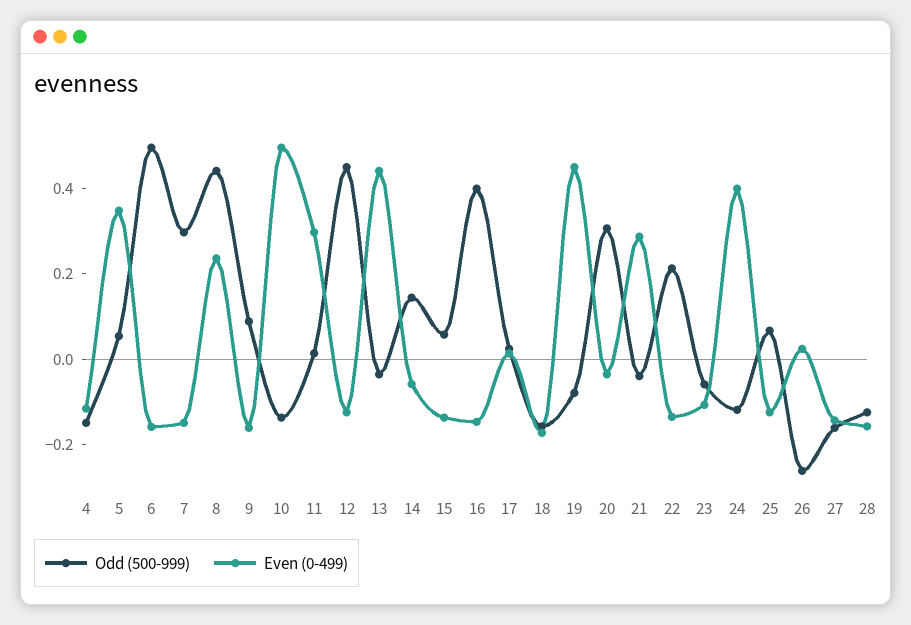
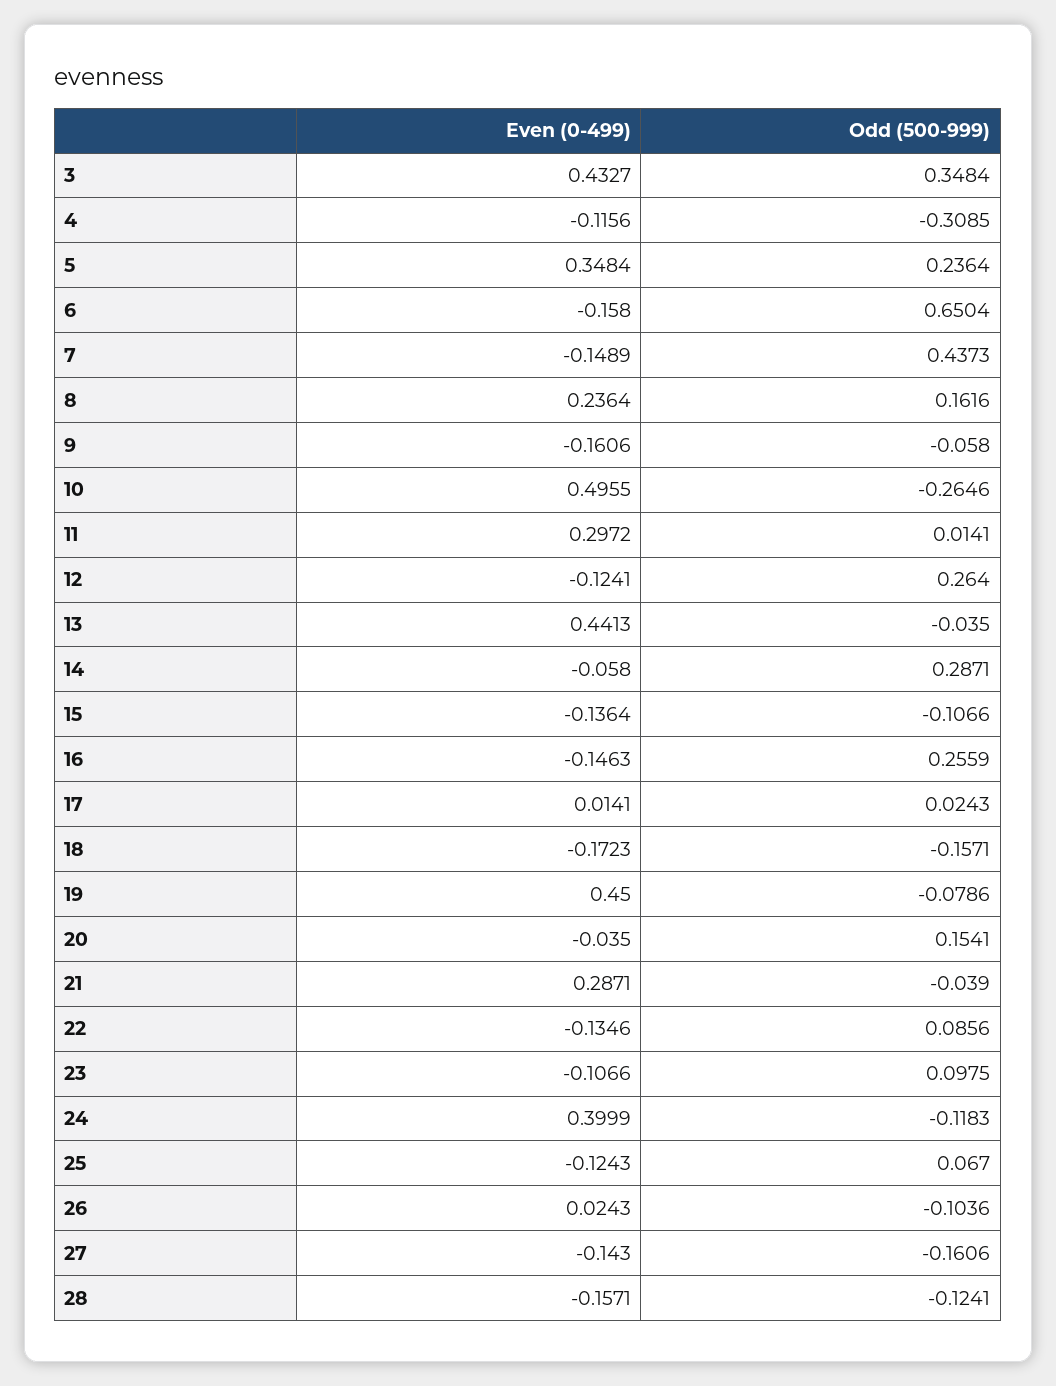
Odd (500-999), 4: -0.15 -> -0.3085
Odd (500-999), 5: 0.05 -> 0.2364
Odd (500-999), 6: 0.5 -> 0.6504
Odd (500-999), 7: 0.3 -> 0.4373
Odd (500-999), 8: 0.45 -> 0.1616
Odd (500-999), 9: 0.1 -> -0.058
Odd (500-999), 10: -0.15 -> -0.2646
Odd (500-999), 12: 0.45 -> 0.264
Odd (500-999), 14: 0.15 -> 0.2871
Odd (500-999), 15: 0.05 -> -0.1066
Odd (500-999), 16: 0.4 -> 0.2559
Odd (500-999), 20: 0.3 -> 0.1541
Odd (500-999), 22: 0.2 -> 0.0856
Odd (500-999), 23: -0.05 -> 0.0975
Odd (500-999), 26: -0.25 -> -0.1036
Even (0-499), 3: none -> 0.4327
Odd (500-999), 3: none -> 0.3484

